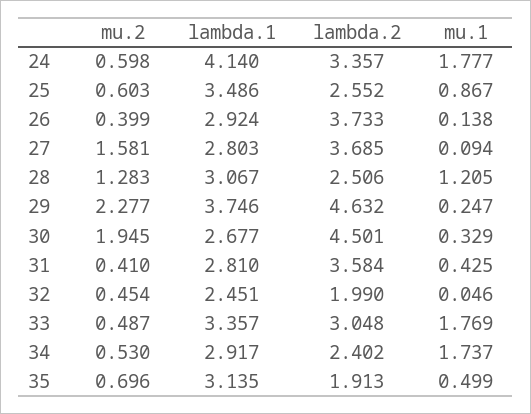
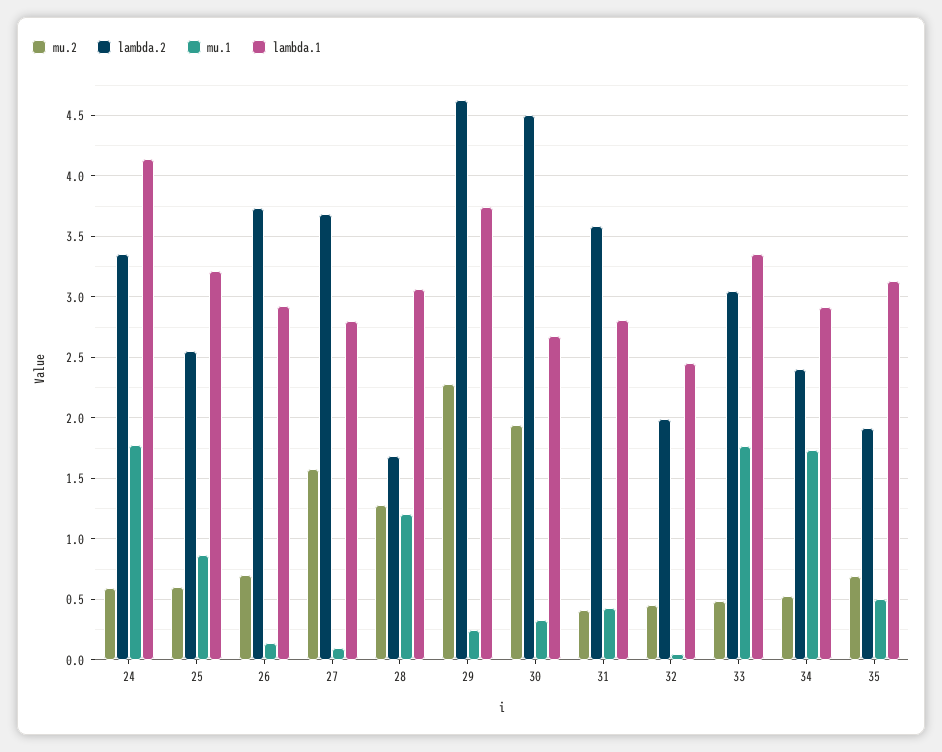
lambda.1, 25: 3.486 -> 3.2
mu.2, 26: 0.399 -> 0.7
lambda.2, 28: 2.506 -> 1.7

